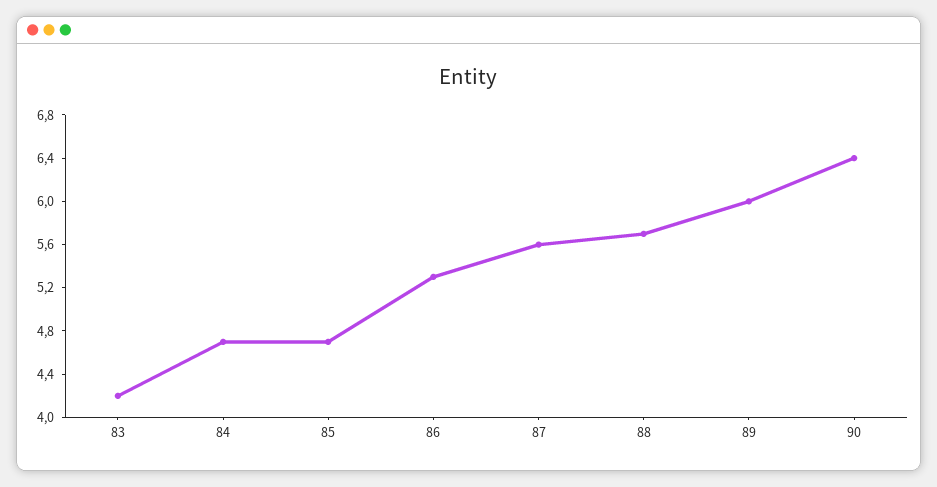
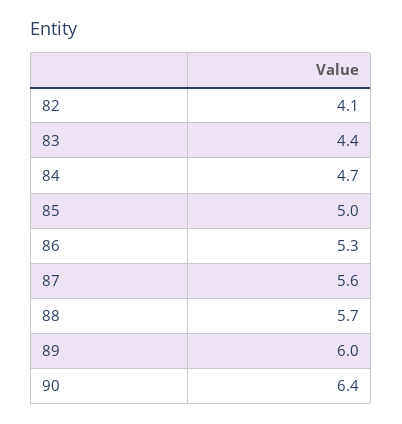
83: 4.2 -> 4.4
85: 4.7 -> 5
82: none -> 4.1

